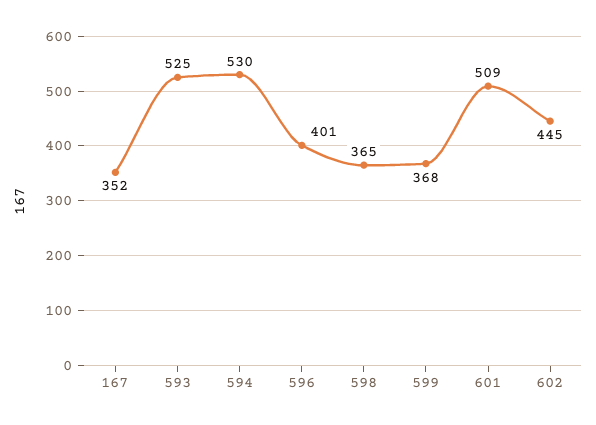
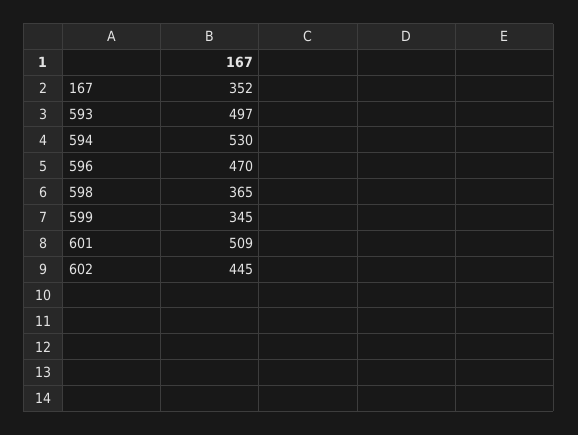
593: 525 -> 497
596: 401 -> 470
599: 368 -> 345

